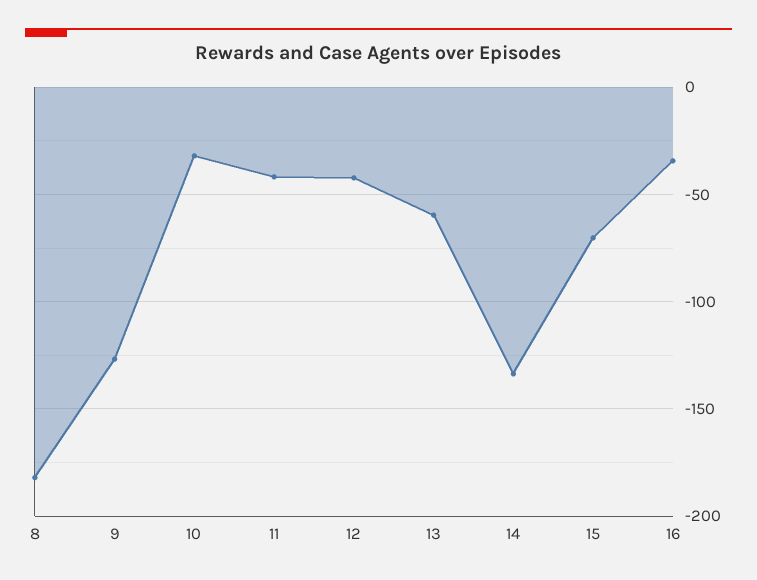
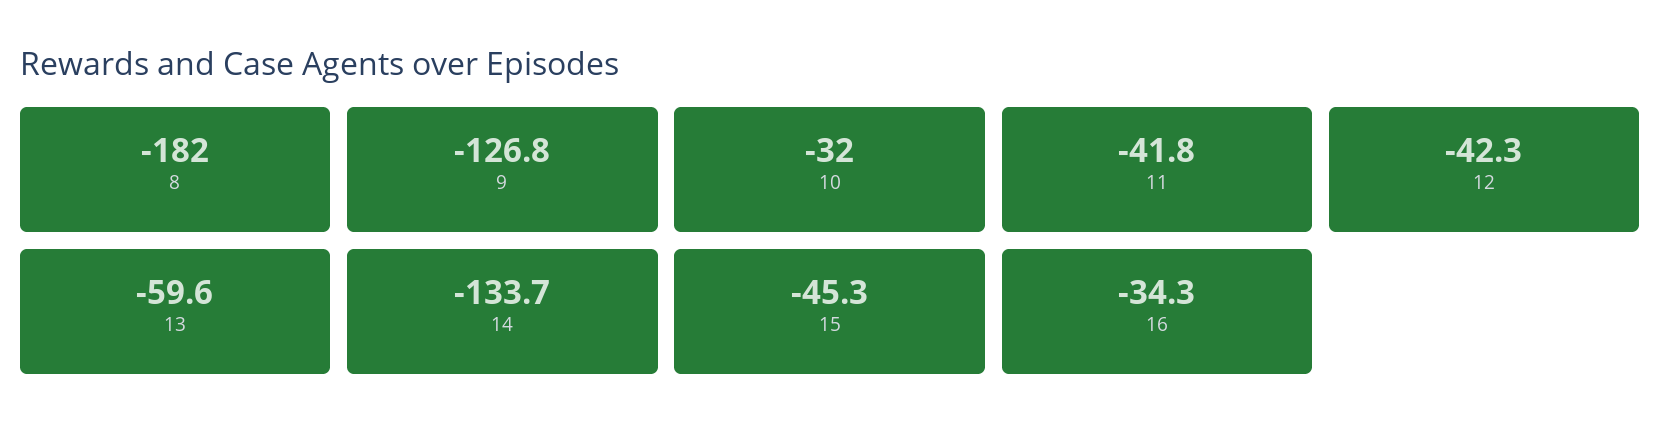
15: -70 -> -45.3

